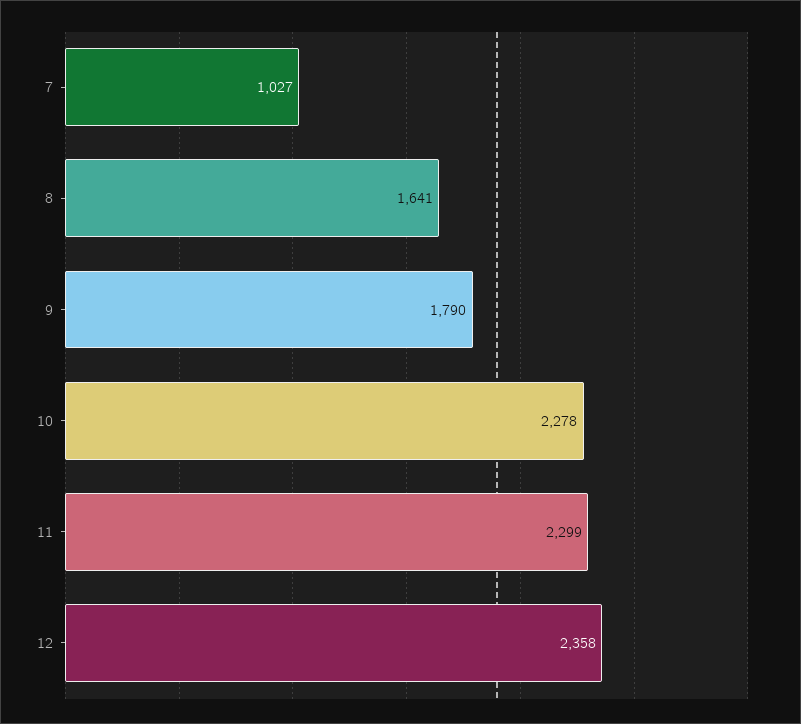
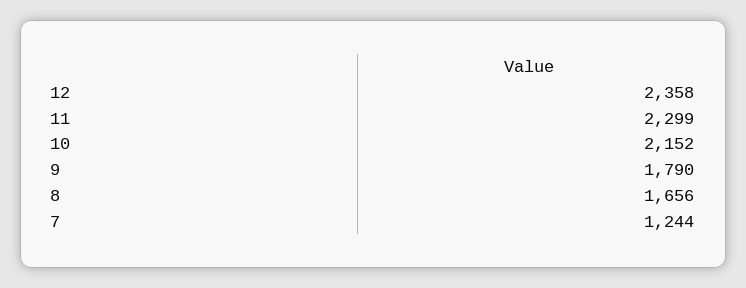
7: 1027 -> 1244
8: 1641 -> 1656
10: 2278 -> 2152

